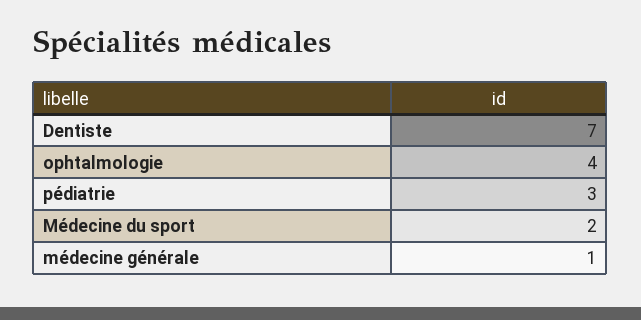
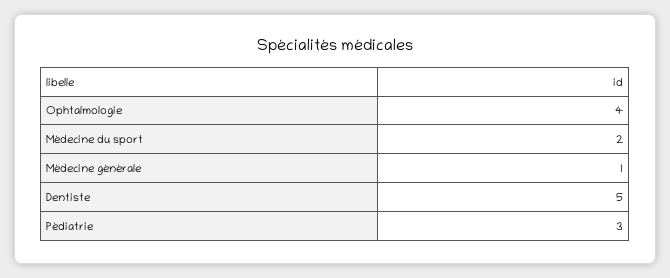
Dentiste: 7 -> 5

